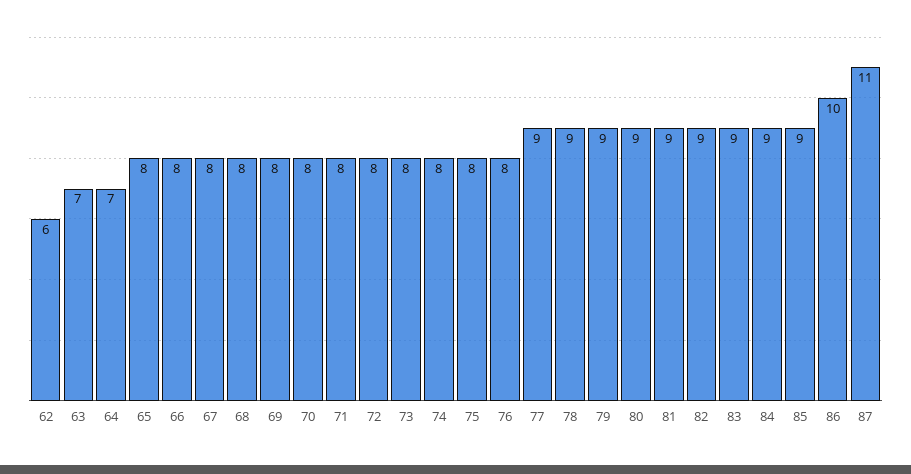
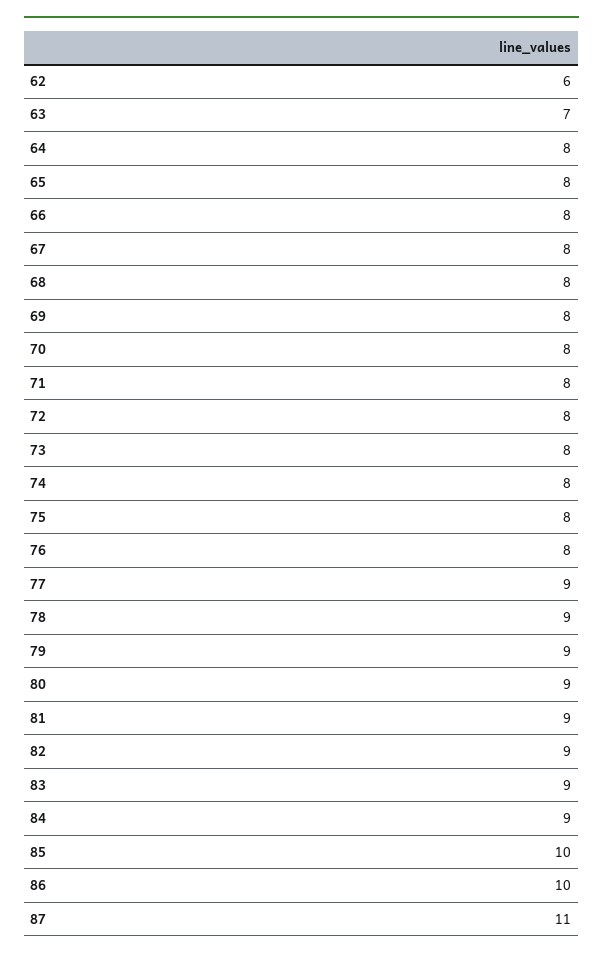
64: 7 -> 8
85: 9 -> 10

